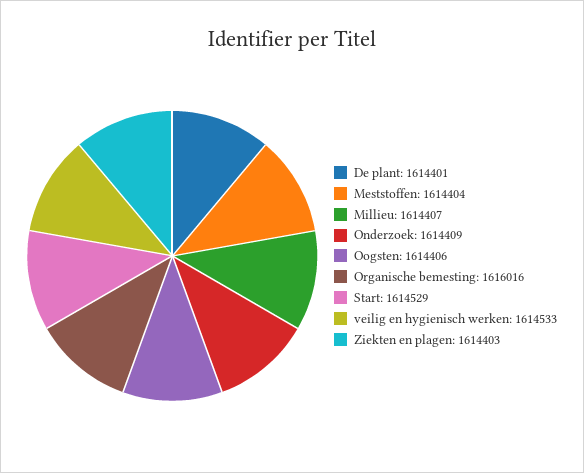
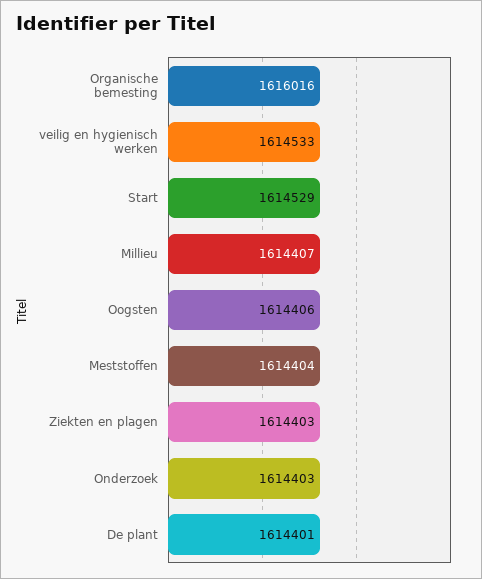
Onderzoek: 1614409 -> 1614403

